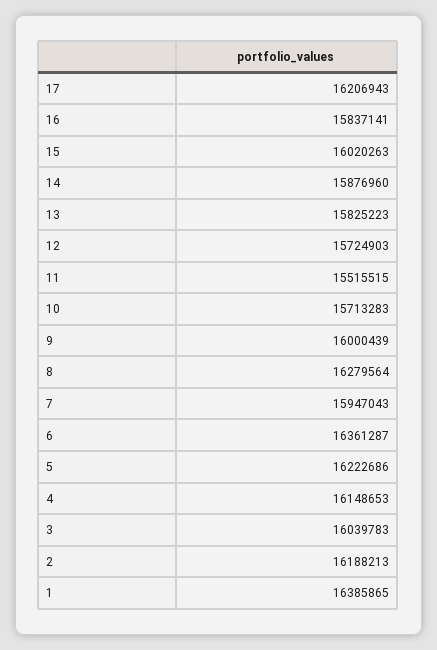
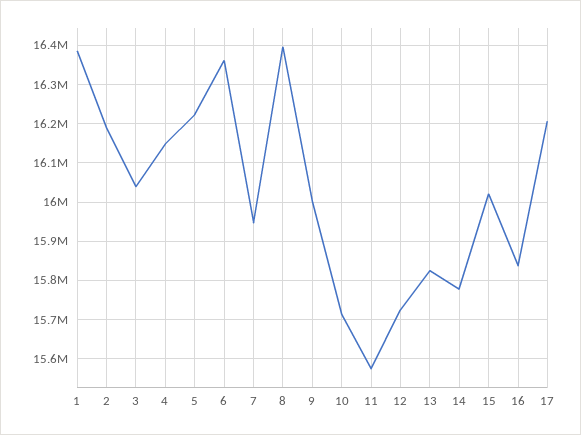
14: 15876960 -> 15780000
11: 15515515 -> 15580000
8: 16279564 -> 16400000

